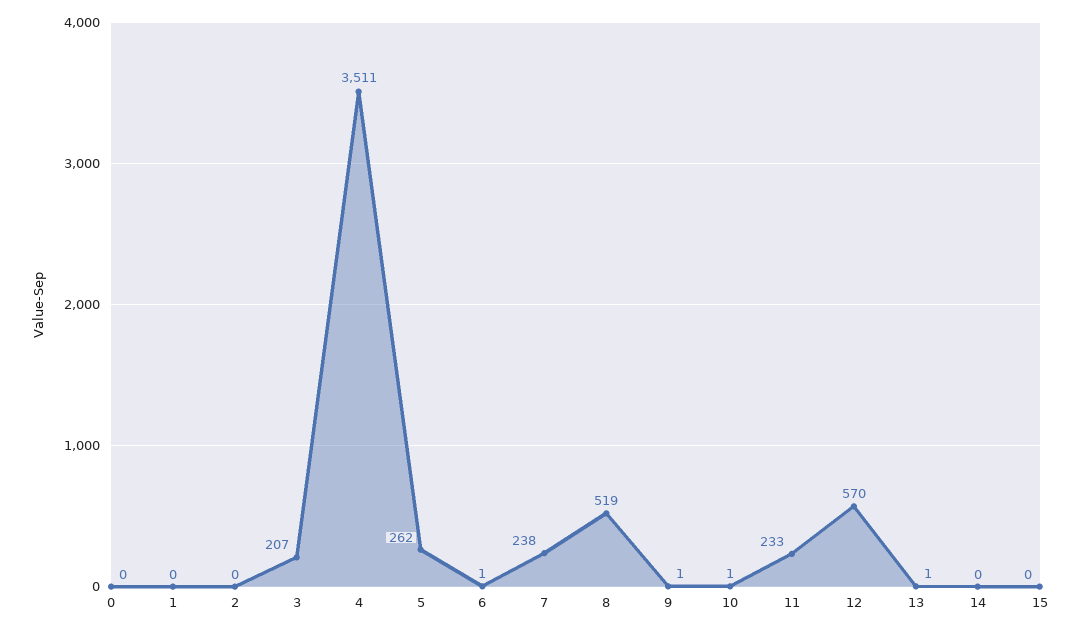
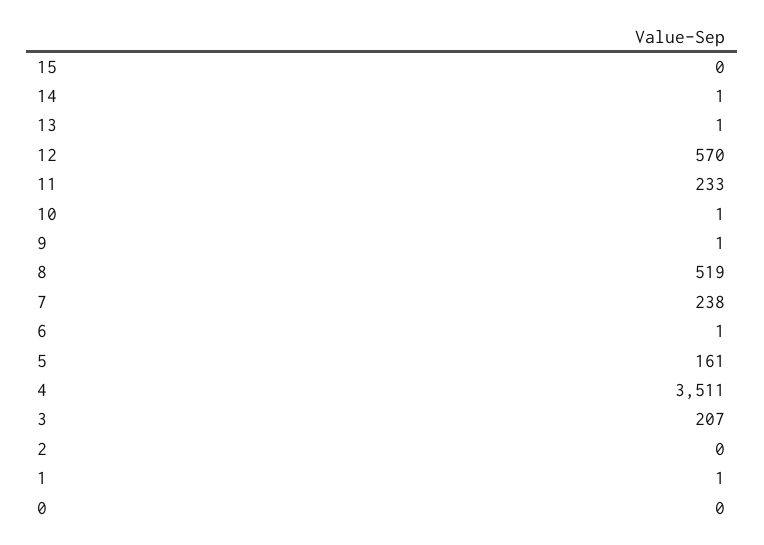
1: 0 -> 1
5: 262 -> 161
14: 0 -> 1

